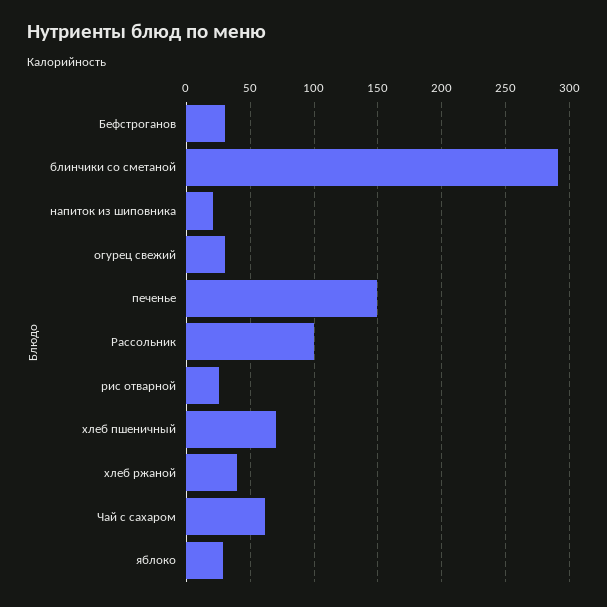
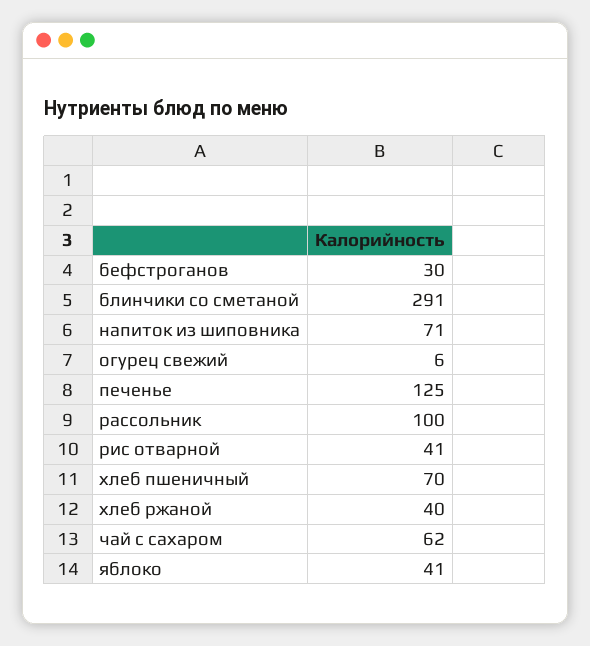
напиток из шиповника: 20 -> 71
огурец свежий: 30 -> 6
печенье: 150 -> 125
рис отварной: 25 -> 41
яблоко: 30 -> 41

